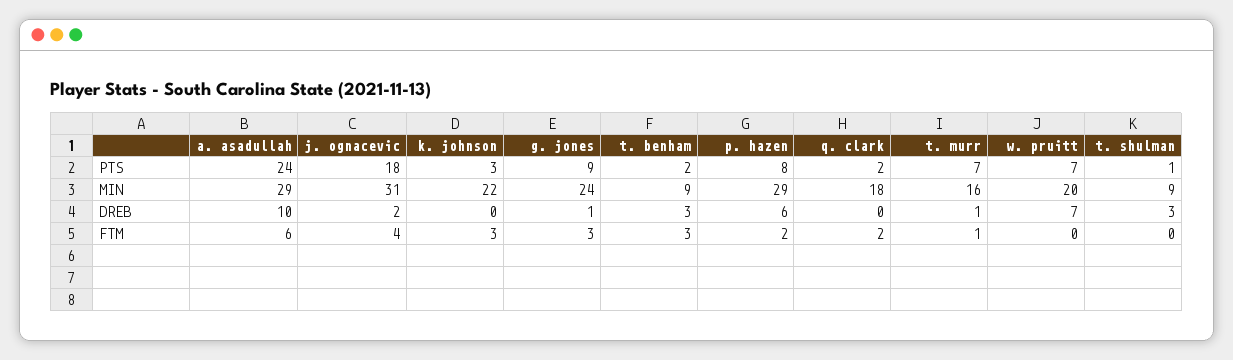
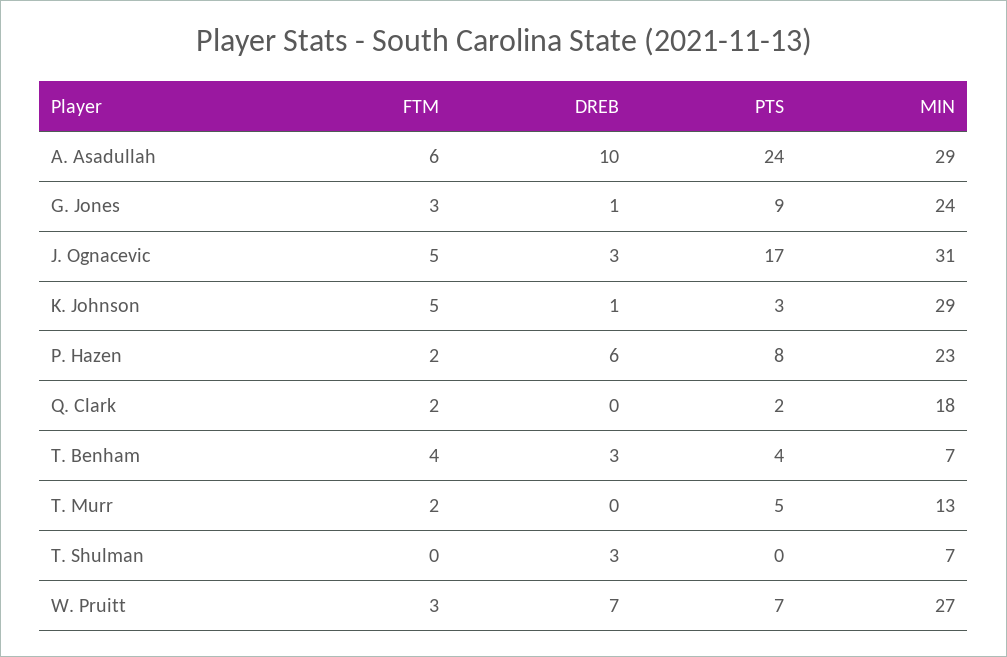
j. ognacevic, PTS: 18 -> 17
t. benham, PTS: 2 -> 4
t. murr, PTS: 7 -> 5
t. shulman, PTS: 1 -> 0
k. johnson, MIN: 22 -> 29
t. benham, MIN: 9 -> 7
p. hazen, MIN: 29 -> 23
t. murr, MIN: 16 -> 13
w. pruitt, MIN: 20 -> 27
t. shulman, MIN: 9 -> 7
j. ognacevic, DREB: 2 -> 3
k. johnson, DREB: 0 -> 1
t. murr, DREB: 1 -> 0
j. ognacevic, FTM: 4 -> 5
k. johnson, FTM: 3 -> 5
t. benham, FTM: 3 -> 4
t. murr, FTM: 1 -> 2
w. pruitt, FTM: 0 -> 3

